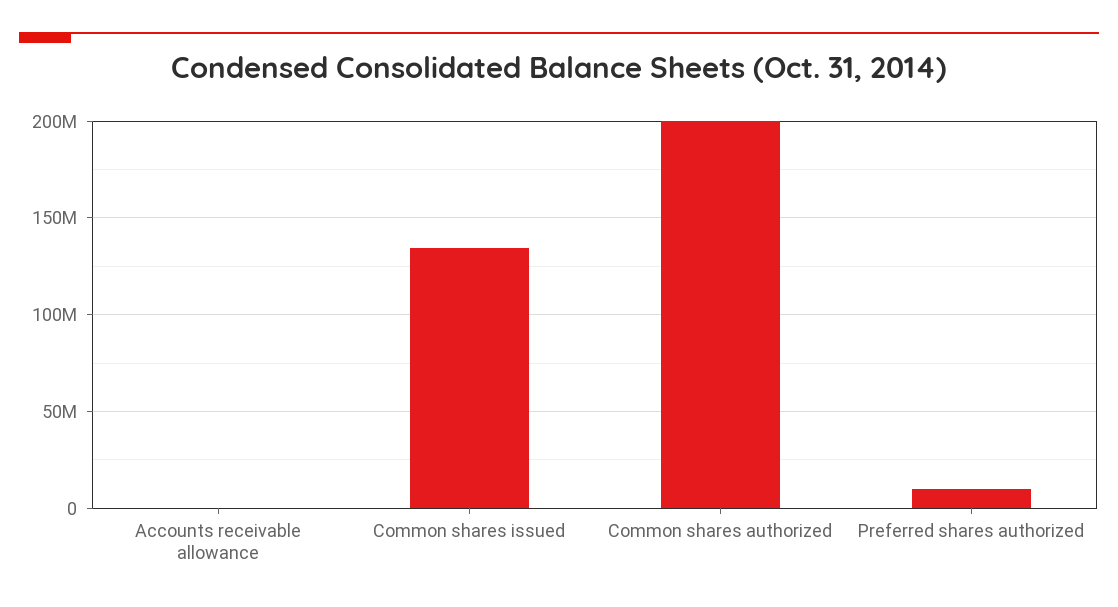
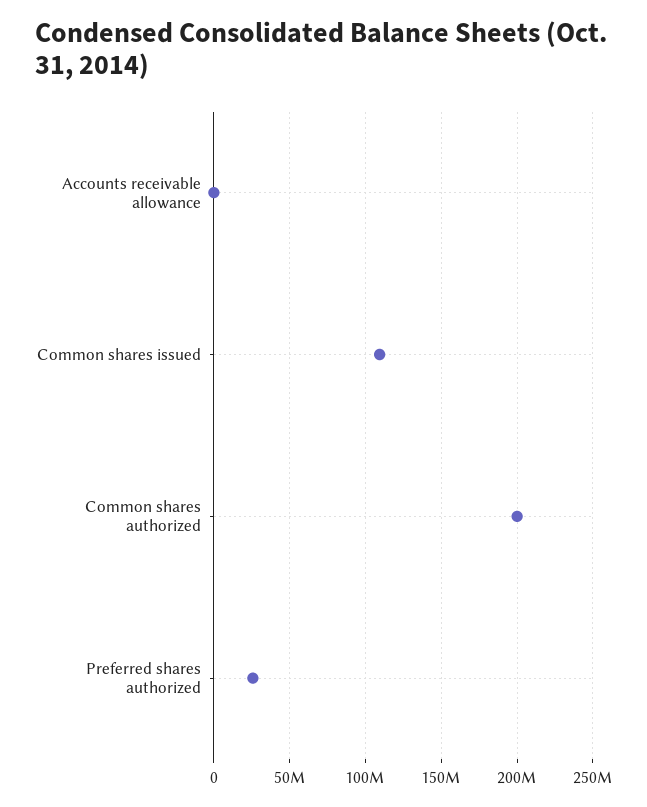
Common shares issued: 135000000 -> 110000000
Preferred shares authorized: 10000000 -> 25000000

